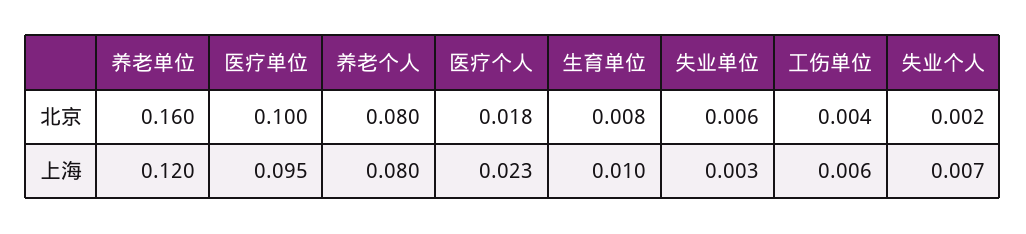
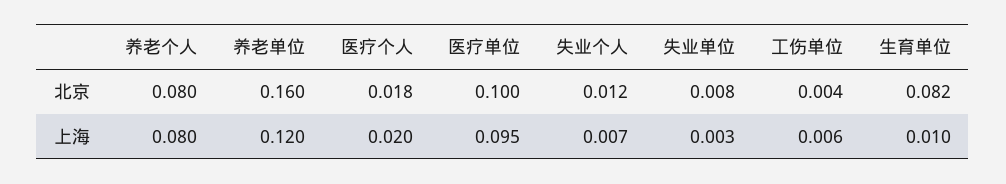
生育单位, 北京: 0.008 -> 0.082
失业单位, 北京: 0.006 -> 0.008
失业个人, 北京: 0.002 -> 0.012
医疗个人, 上海: 0.023 -> 0.02

